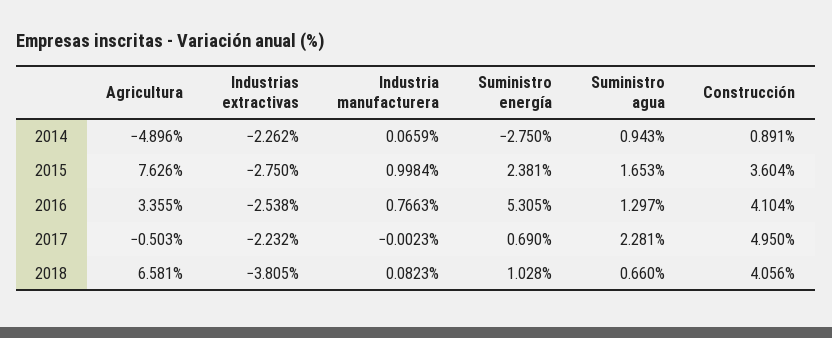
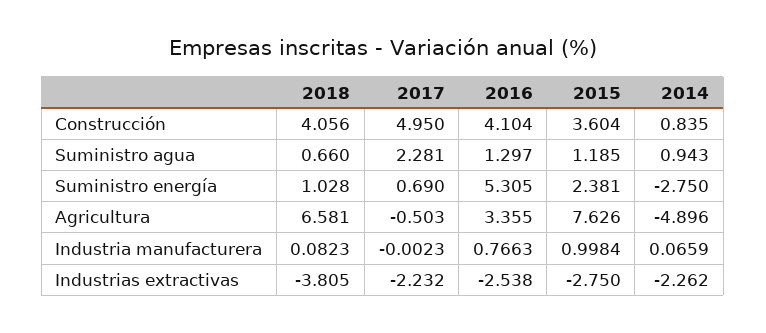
Construcción, 2014: 0.891 -> 0.835
Suministro agua, 2015: 1.653 -> 1.185

